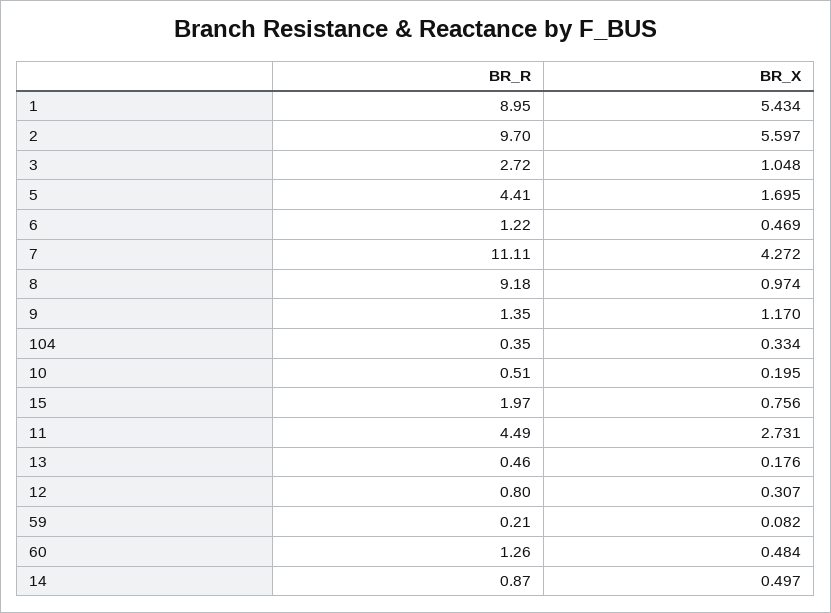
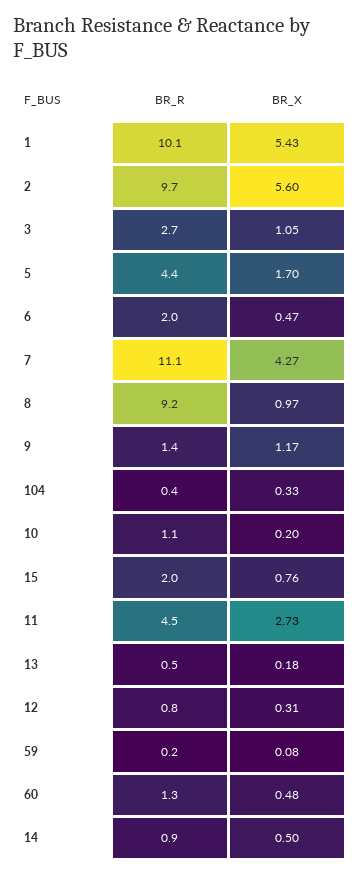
BR_R, 1: 8.95 -> 10.1
BR_R, 6: 1.22 -> 2
BR_R, 10: 0.51 -> 1.1

